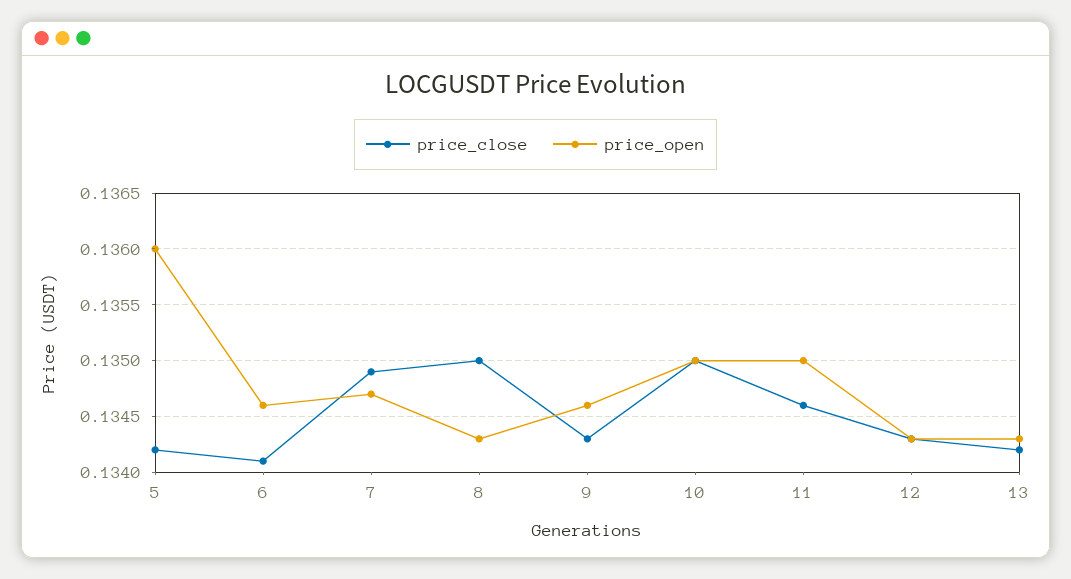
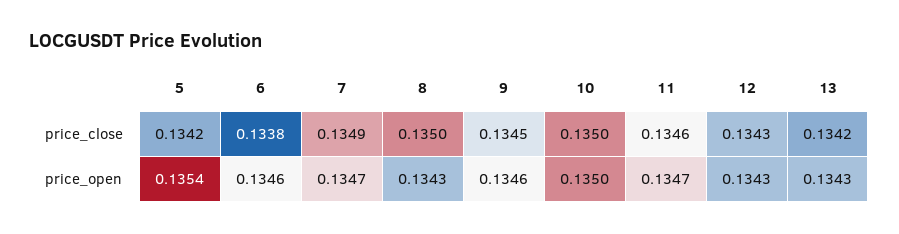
price_open, 5: 0.136 -> 0.1354
price_close, 6: 0.1341 -> 0.1338
price_close, 9: 0.1343 -> 0.1345
price_open, 11: 0.135 -> 0.1347

